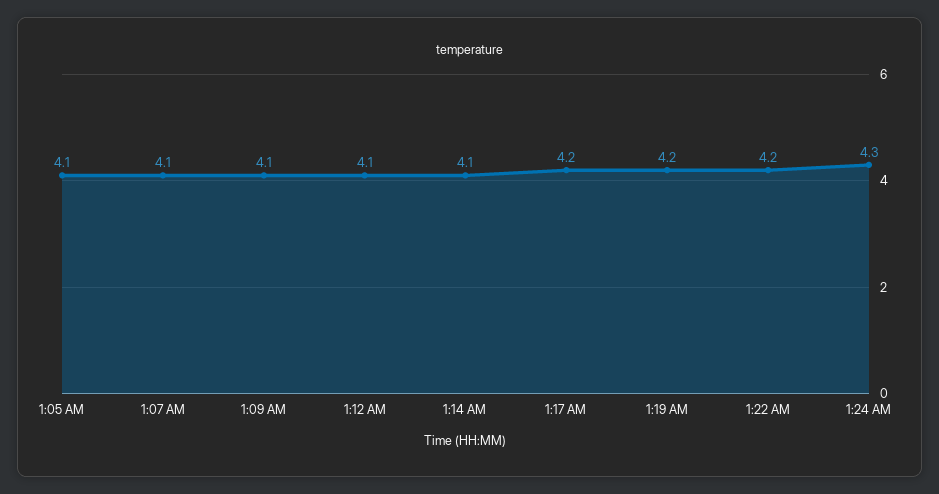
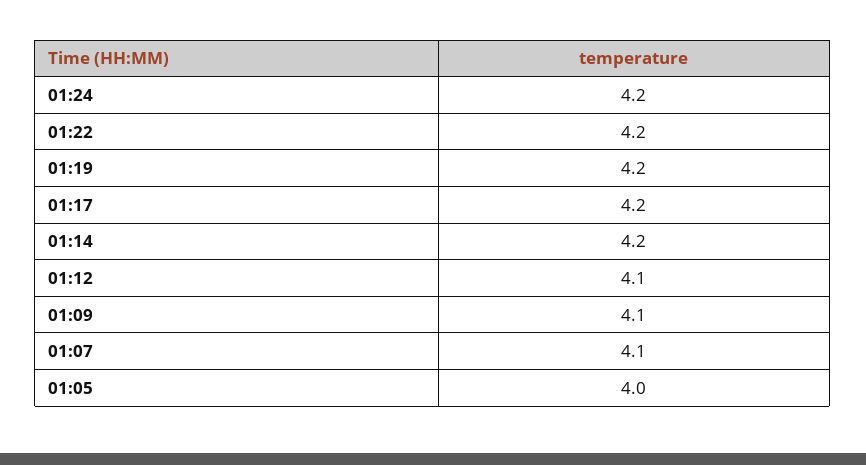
1:05 AM: 4.1 -> 4
1:14 AM: 4.1 -> 4.2
1:24 AM: 4.3 -> 4.2

